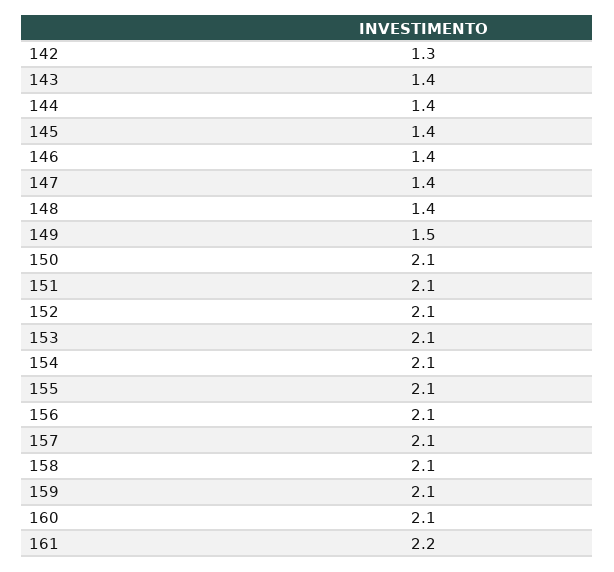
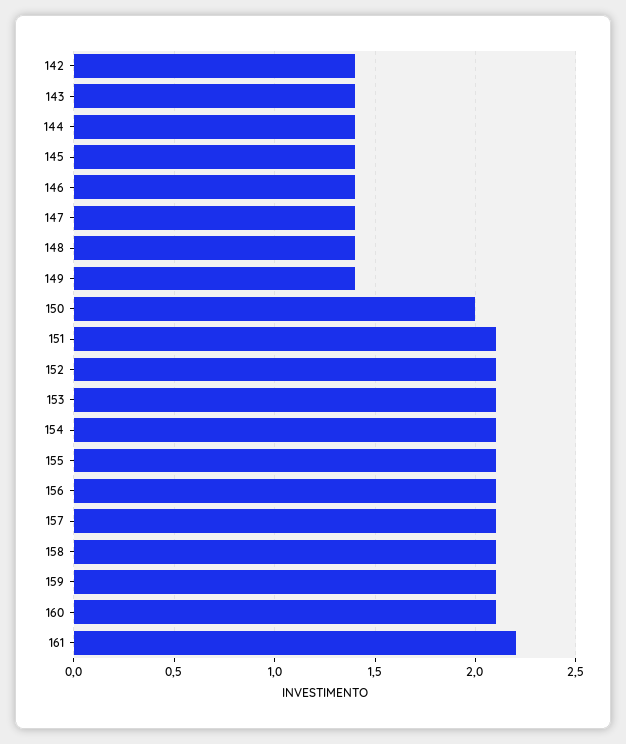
142: 1.3 -> 1.4
149: 1.5 -> 1.4
150: 2.1 -> 2

